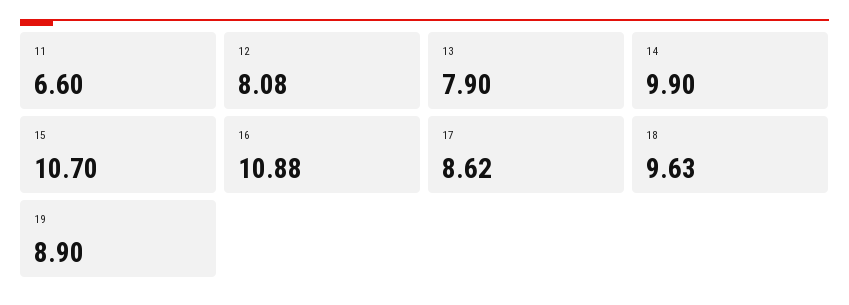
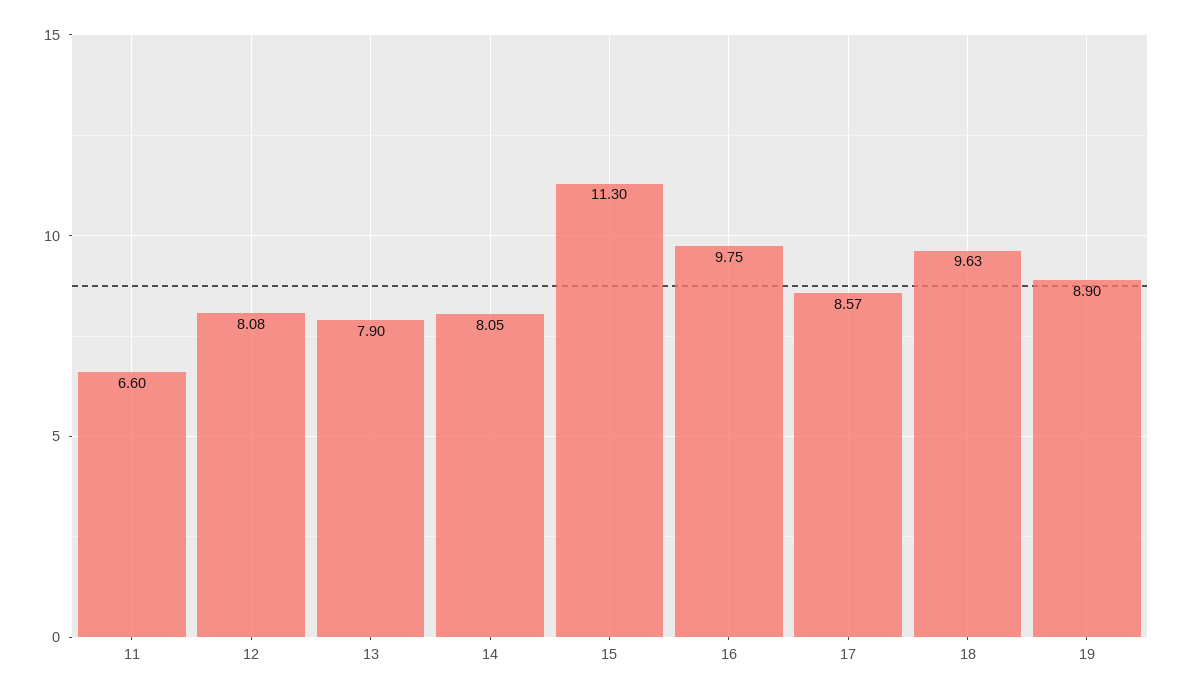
14: 9.9 -> 8.05
15: 10.7 -> 11.3
16: 10.88 -> 9.75
17: 8.62 -> 8.57

